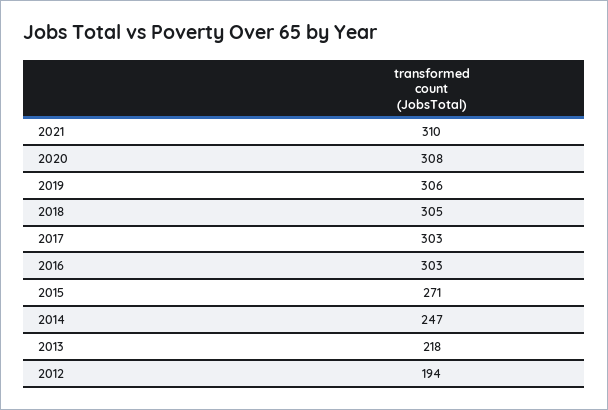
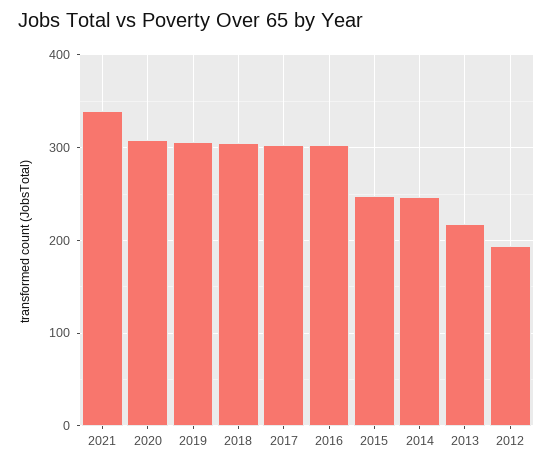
2021: 310 -> 340
2015: 271 -> 250

